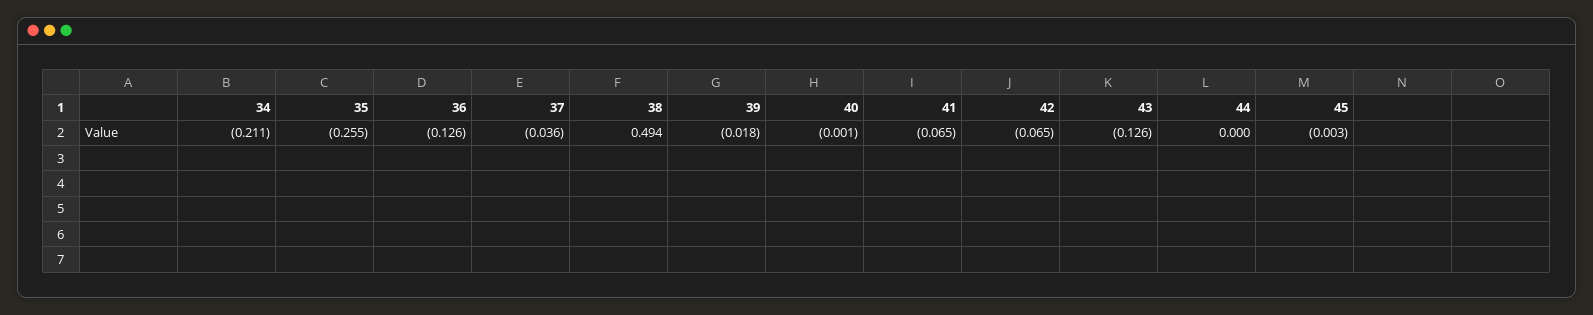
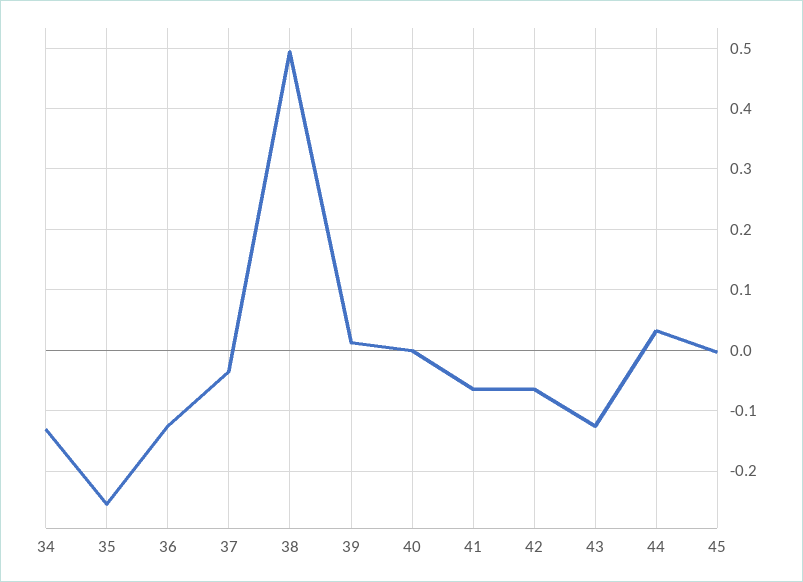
34: -0.211 -> -0.13
39: -0.018 -> 0.01
44: 0 -> 0.03

